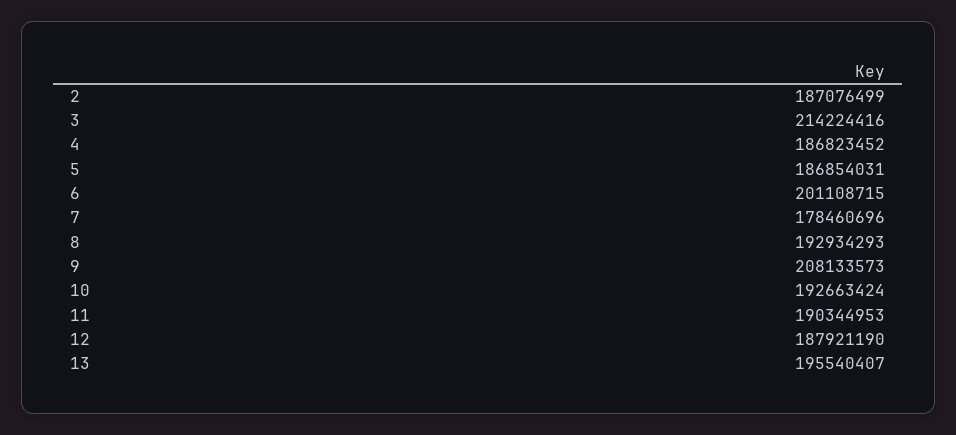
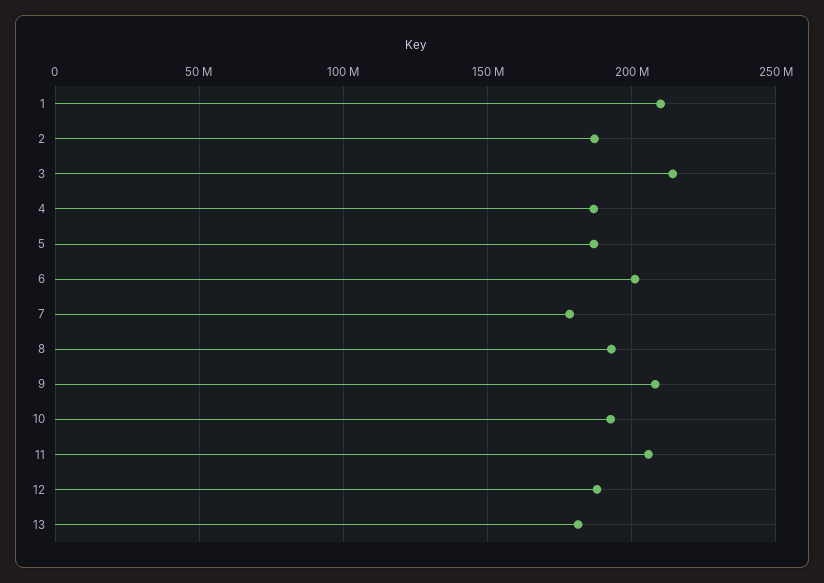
11: 190344953 -> 205000000
13: 195540407 -> 180000000
1: none -> 210000000

